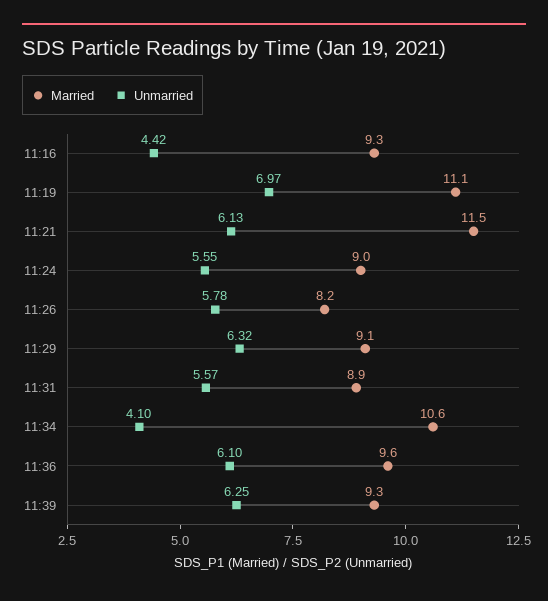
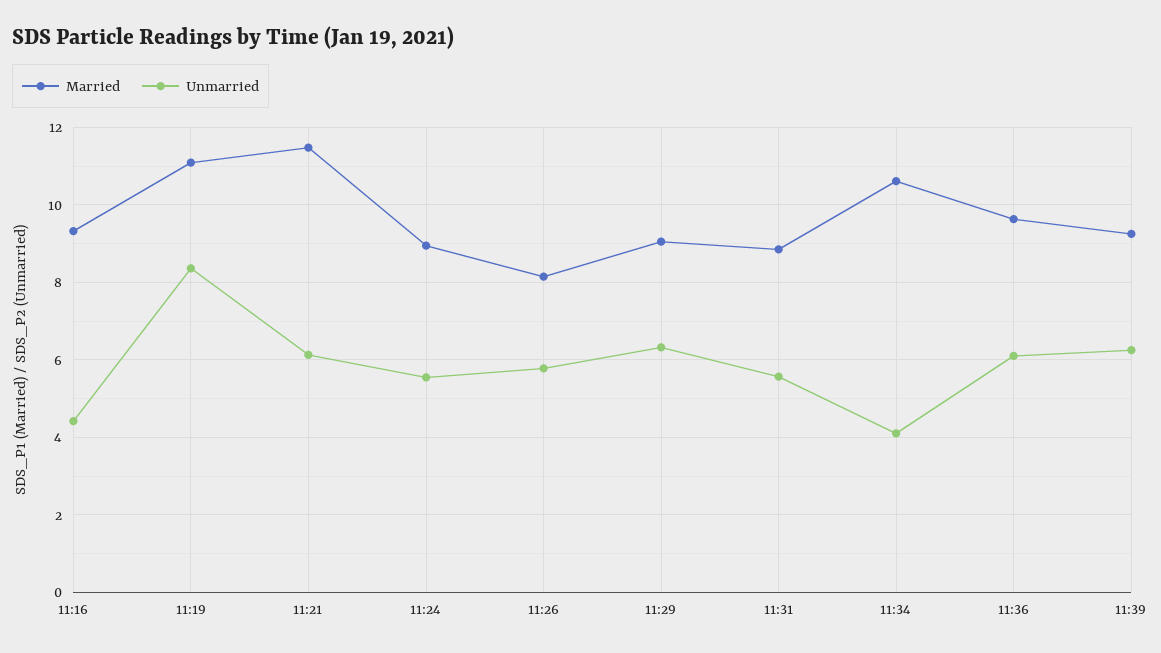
Unmarried, 11:19: 6.97 -> 8.4

